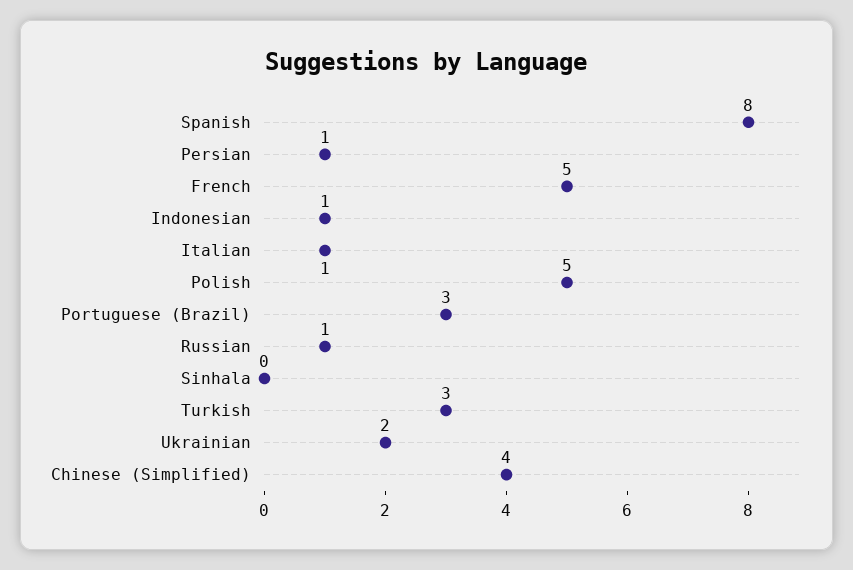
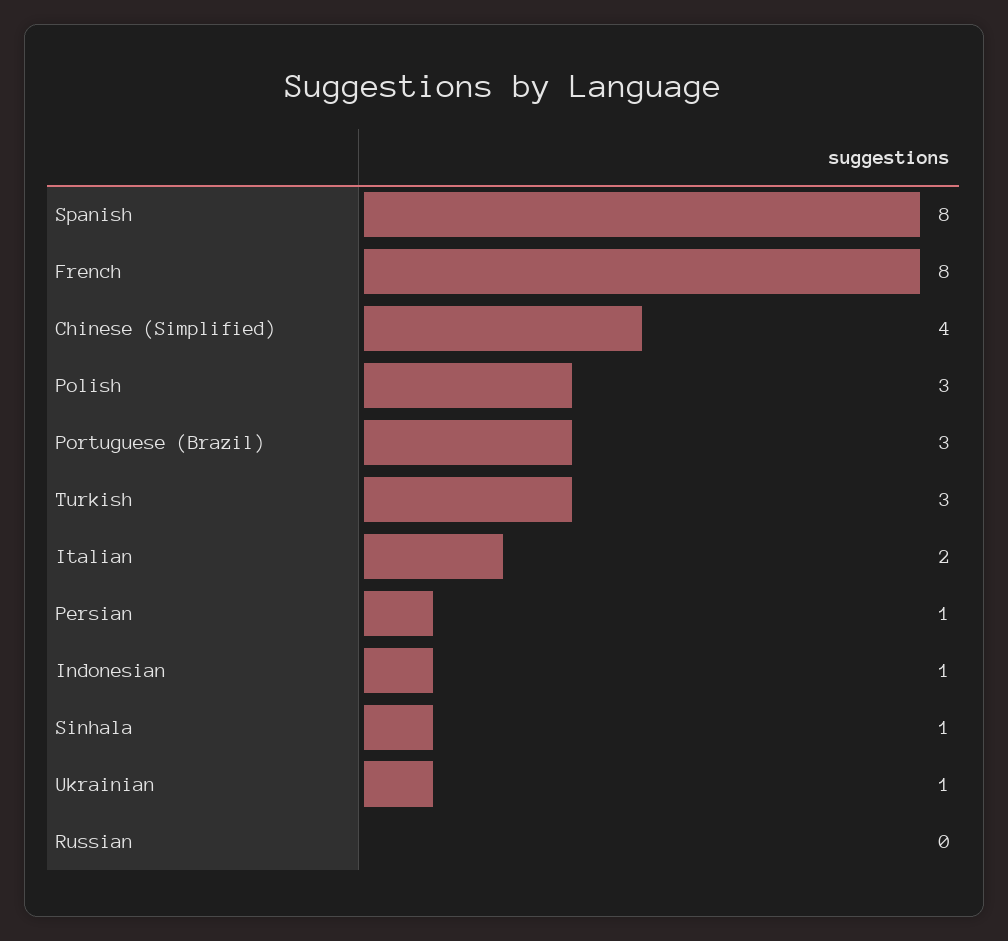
French: 5 -> 8
Italian: 1 -> 2
Polish: 5 -> 3
Russian: 1 -> 0
Sinhala: 0 -> 1
Ukrainian: 2 -> 1

